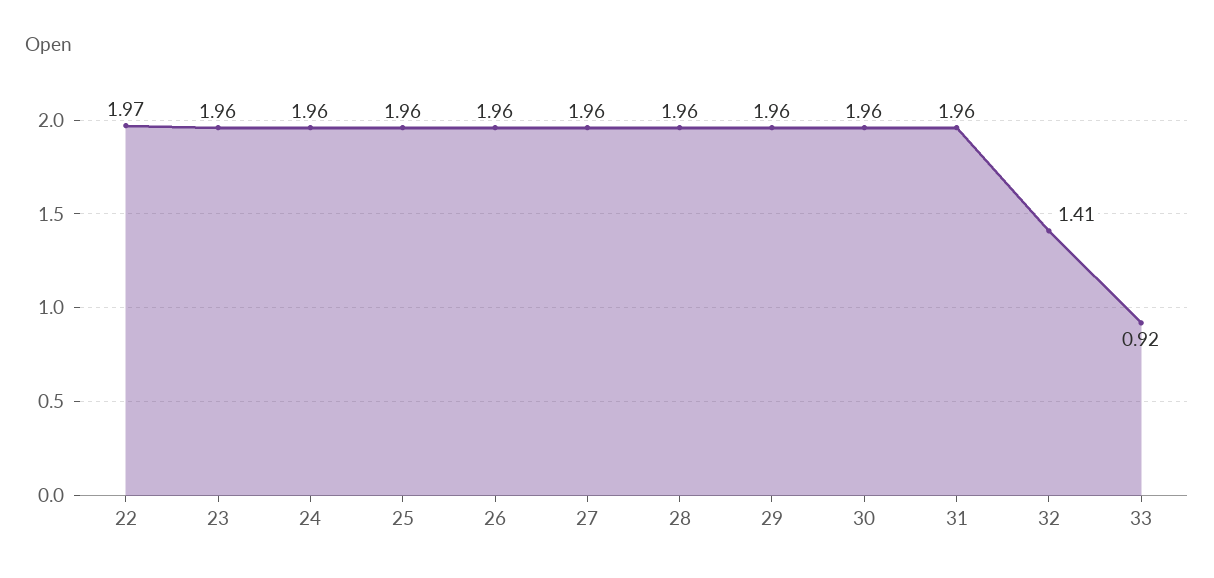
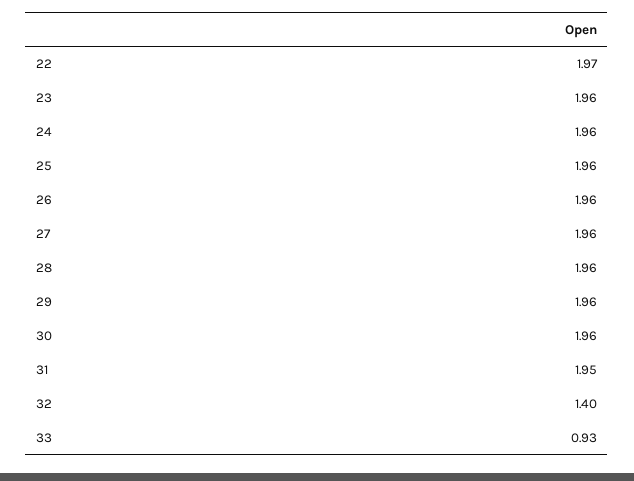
31: 1.96 -> 1.95
32: 1.41 -> 1.4
33: 0.92 -> 0.93

